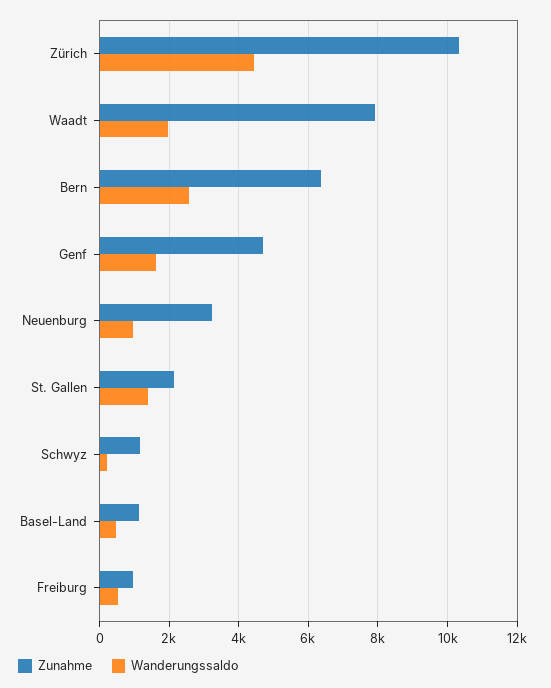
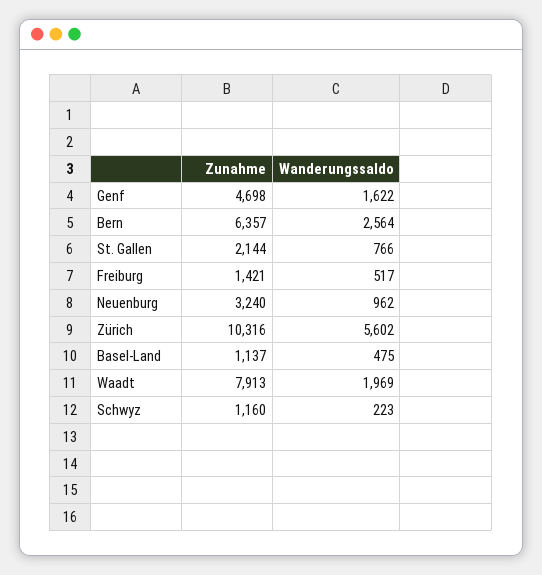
Wanderungssaldo, Zürich: 4400 -> 5602
Wanderungssaldo, St. Gallen: 1400 -> 766
Zunahme, Freiburg: 1000 -> 1421

